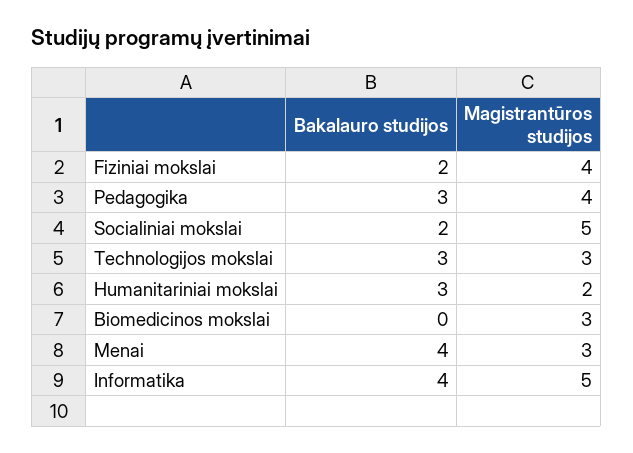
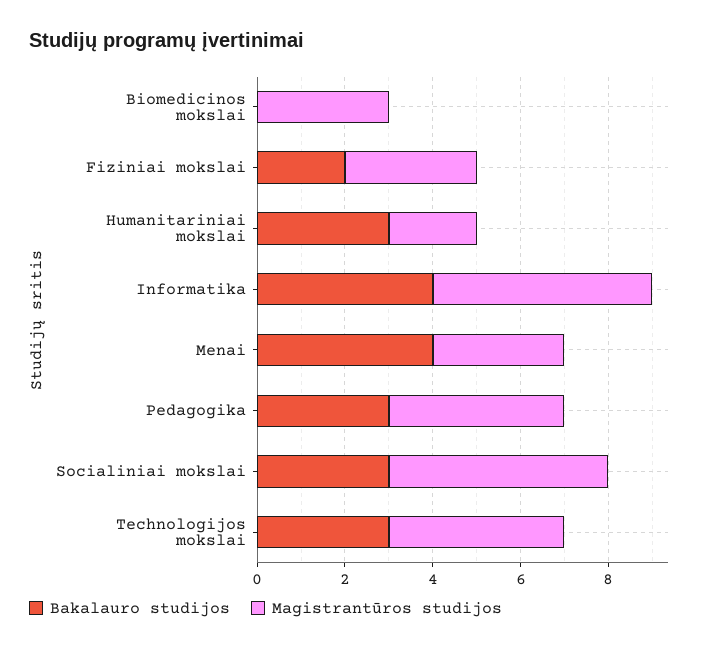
Magistrantūros studijos, Fiziniai mokslai: 4 -> 3
Bakalauro studijos, Socialiniai mokslai: 2 -> 3
Magistrantūros studijos, Technologijos mokslai: 3 -> 4

